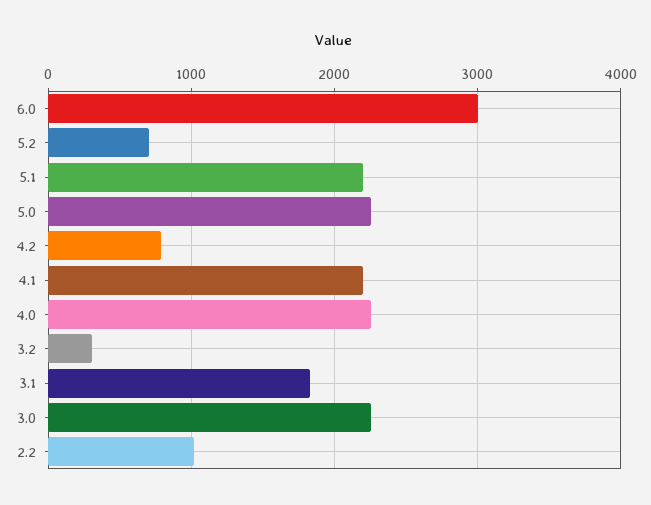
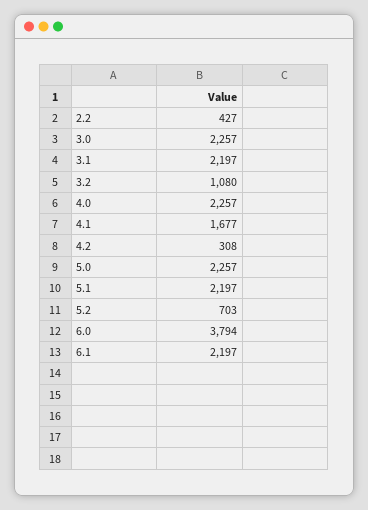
6.0: 3000 -> 3794
4.2: 800 -> 308
4.1: 2200 -> 1677
3.2: 300 -> 1080
3.1: 1800 -> 2197
2.2: 1000 -> 427
6.1: none -> 2197

